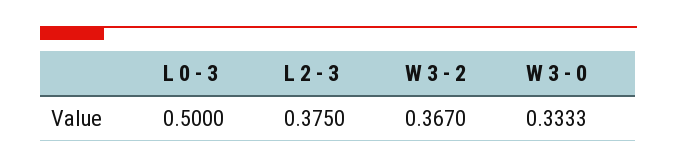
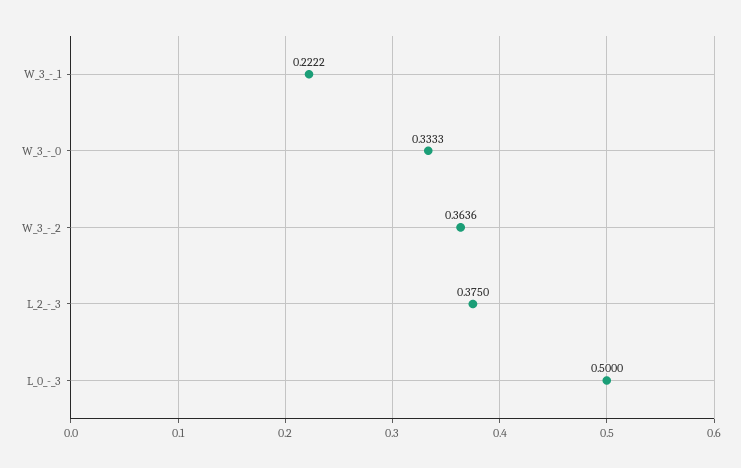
W 3 - 2: 0.367 -> 0.3636
W_3_-_1: none -> 0.2222

